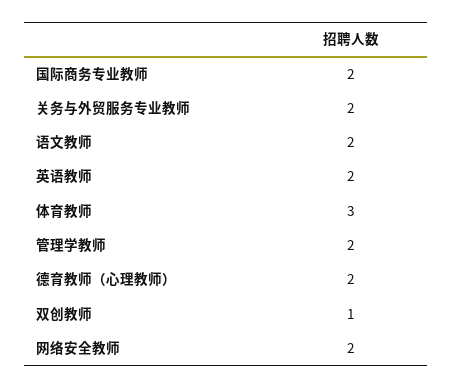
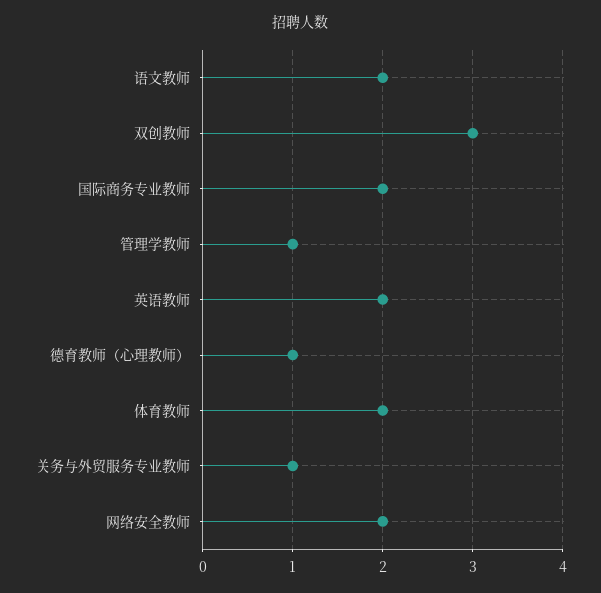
关务与外贸服务专业教师: 2 -> 1
体育教师: 3 -> 2
管理学教师: 2 -> 1
德育教师（心理教师）: 2 -> 1
双创教师: 1 -> 3

